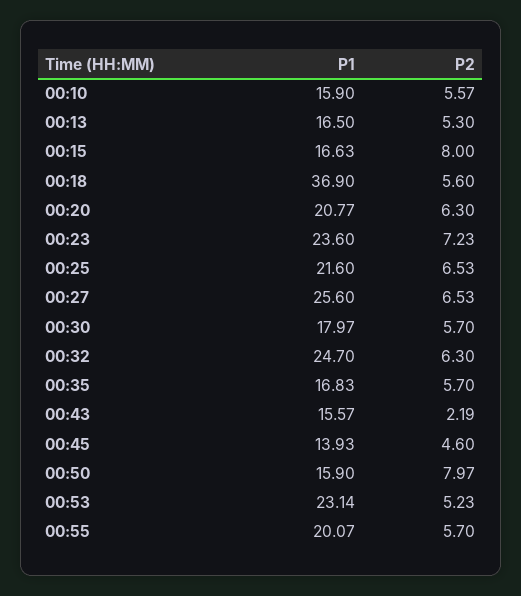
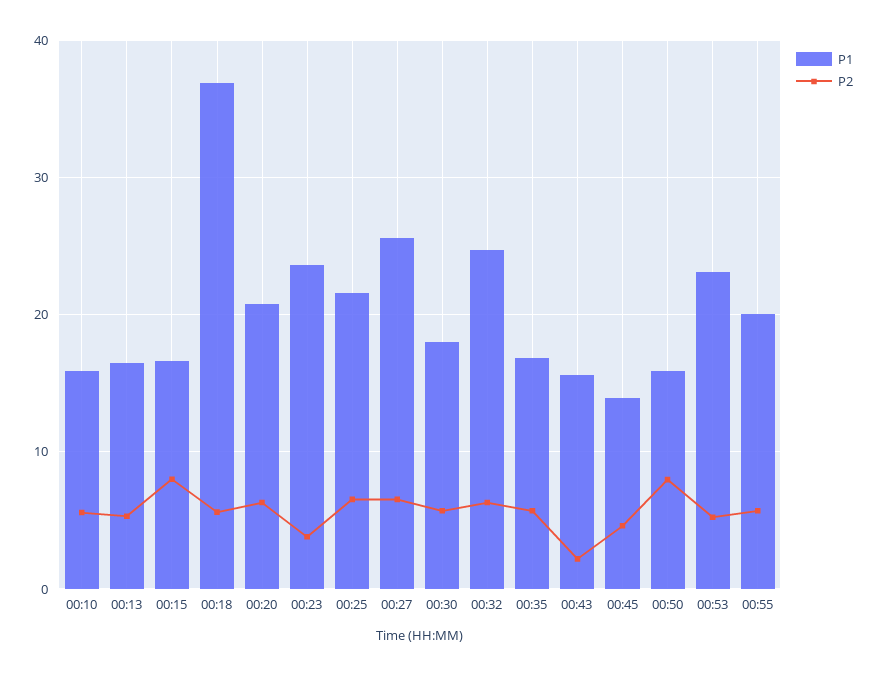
P2, 00:23: 7.23 -> 4

